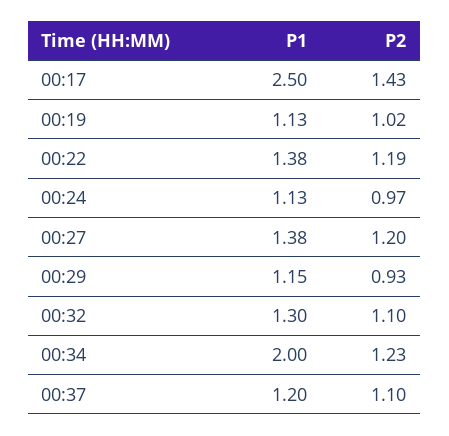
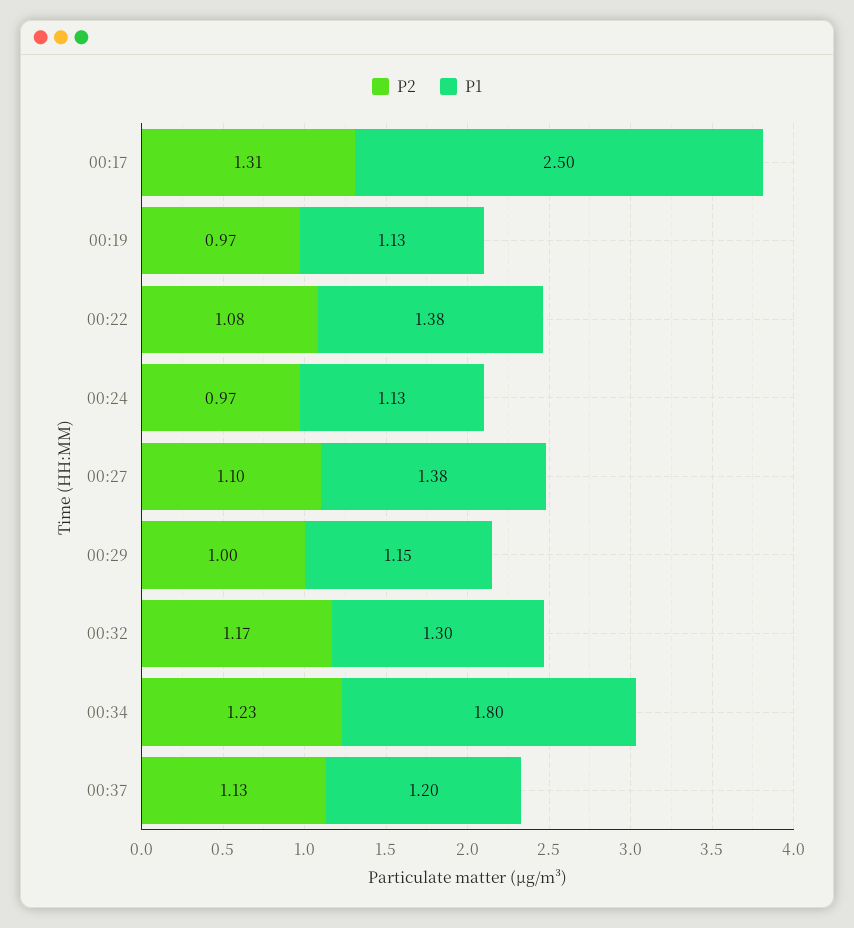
P2, 00:17: 1.43 -> 1.31
P2, 00:19: 1.02 -> 0.97
P2, 00:22: 1.19 -> 1.08
P2, 00:27: 1.2 -> 1.1
P2, 00:29: 0.93 -> 1
P2, 00:32: 1.1 -> 1.17
P1, 00:34: 2 -> 1.8
P2, 00:37: 1.1 -> 1.13

